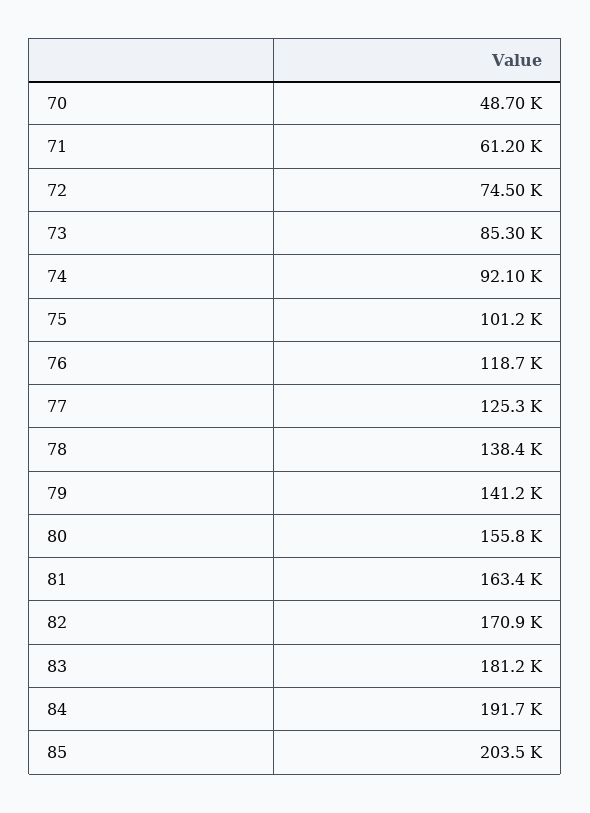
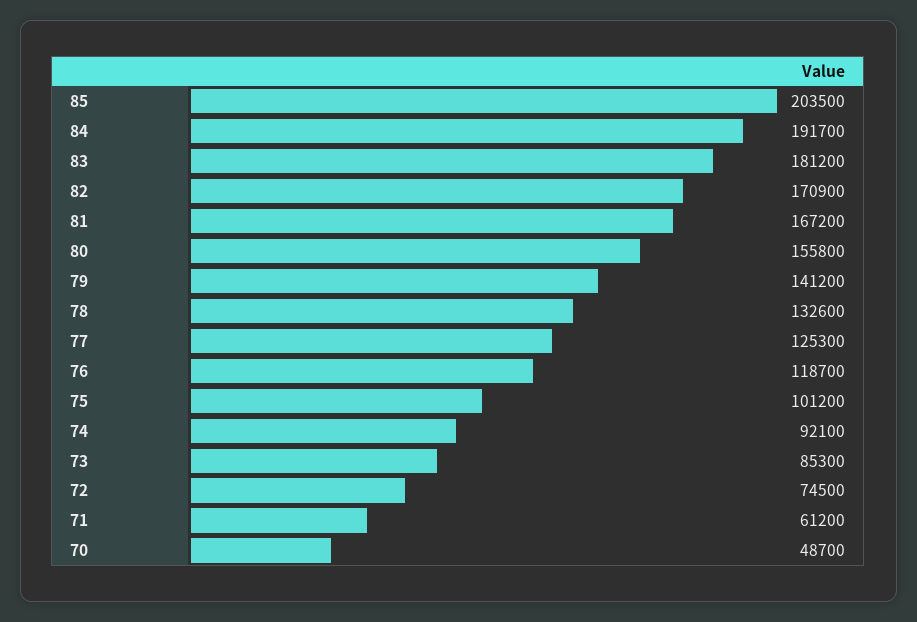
78: 138400 -> 132600
81: 163400 -> 167200

